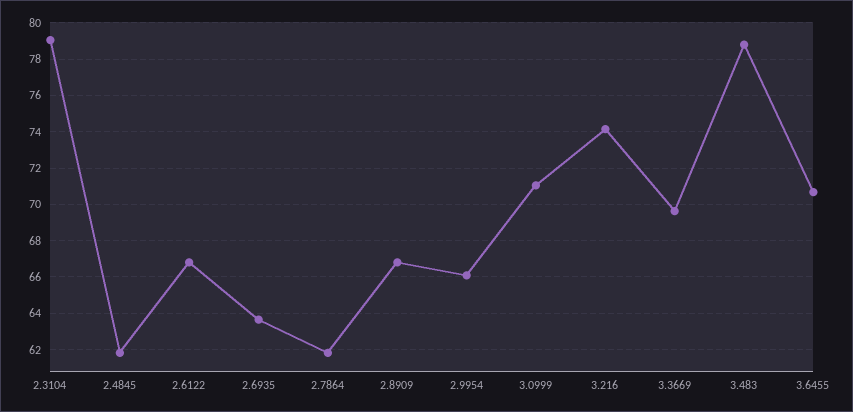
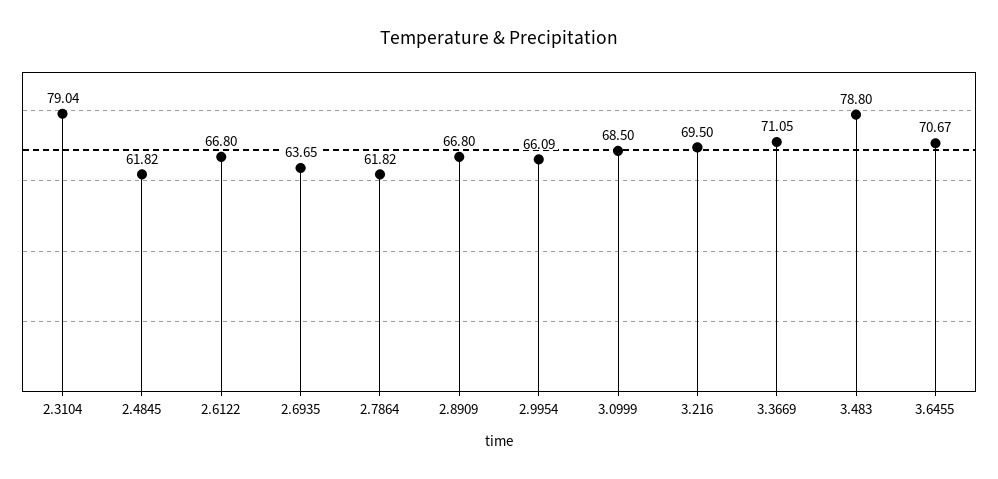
3.0999: 71 -> 68.5
3.216: 74 -> 69.5
3.3669: 69.5 -> 71.05

